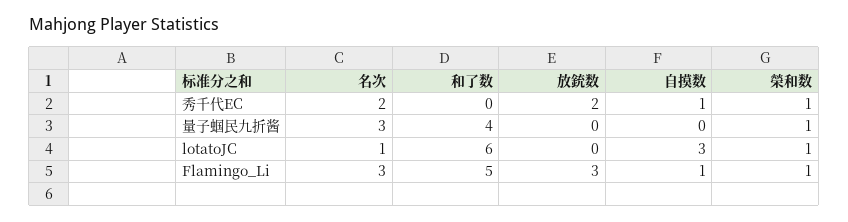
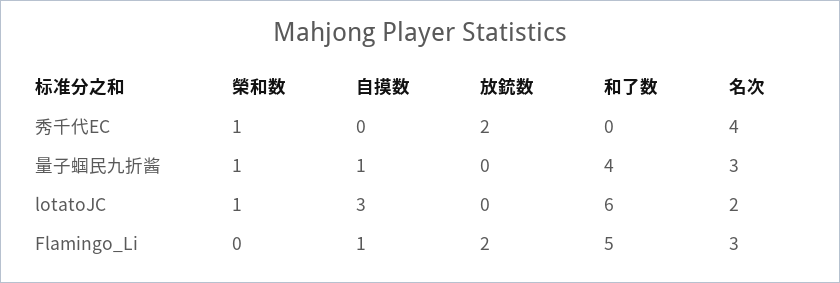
名次, 秀千代EC: 2 -> 4
自摸数, 秀千代EC: 1 -> 0
自摸数, 量子蝈民九折酱: 0 -> 1
名次, lotatoJC: 1 -> 2
放銃数, Flamingo_Li: 3 -> 2
榮和数, Flamingo_Li: 1 -> 0

